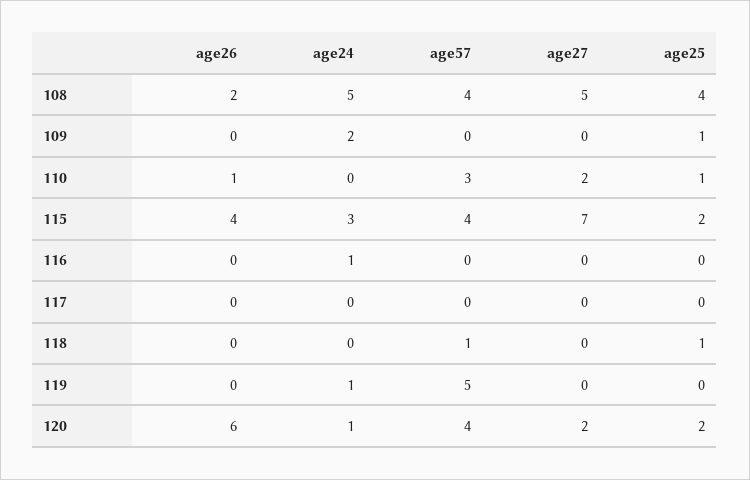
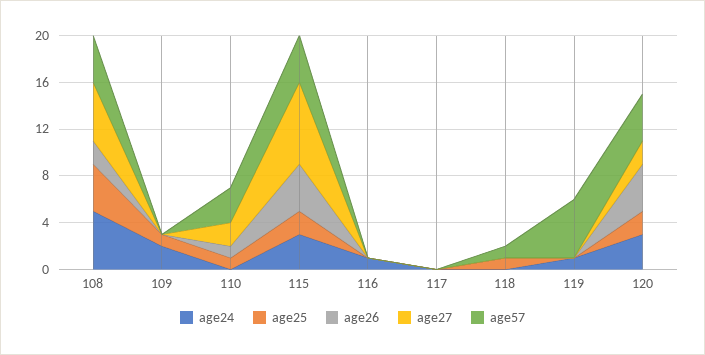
age26, 120: 6 -> 4
age24, 120: 1 -> 3

